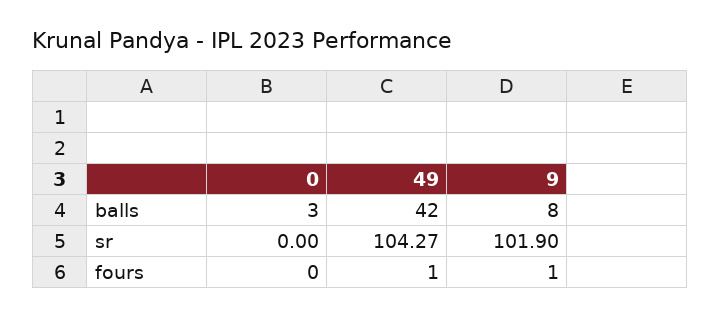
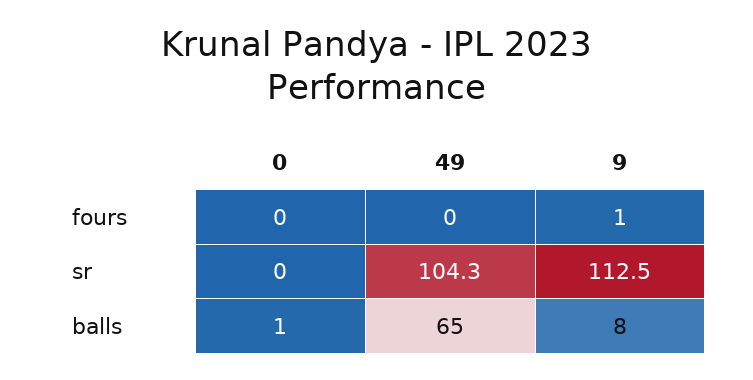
0, balls: 3 -> 1
49, balls: 42 -> 65
9, sr: 101.9 -> 112.5
49, fours: 1 -> 0

